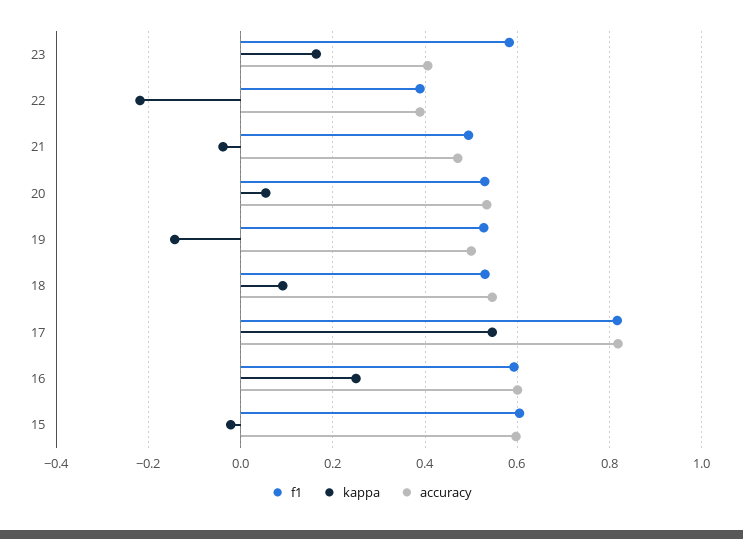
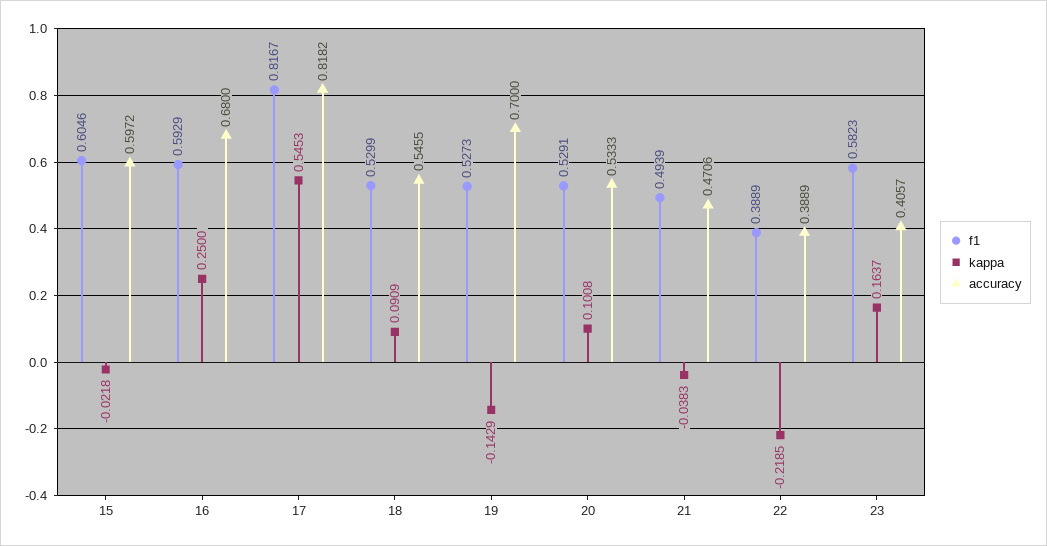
kappa, 20: 0.06 -> 0.1008
accuracy, 19: 0.5 -> 0.7
accuracy, 16: 0.6 -> 0.68

